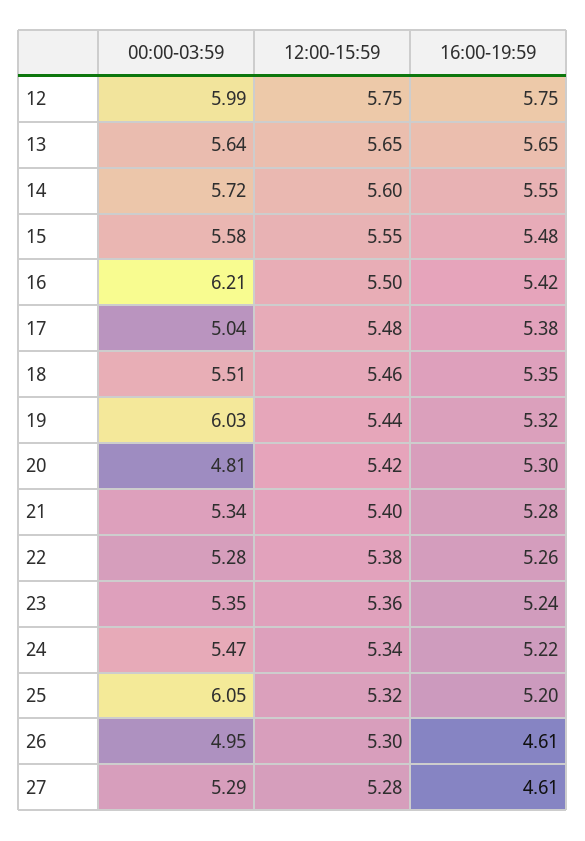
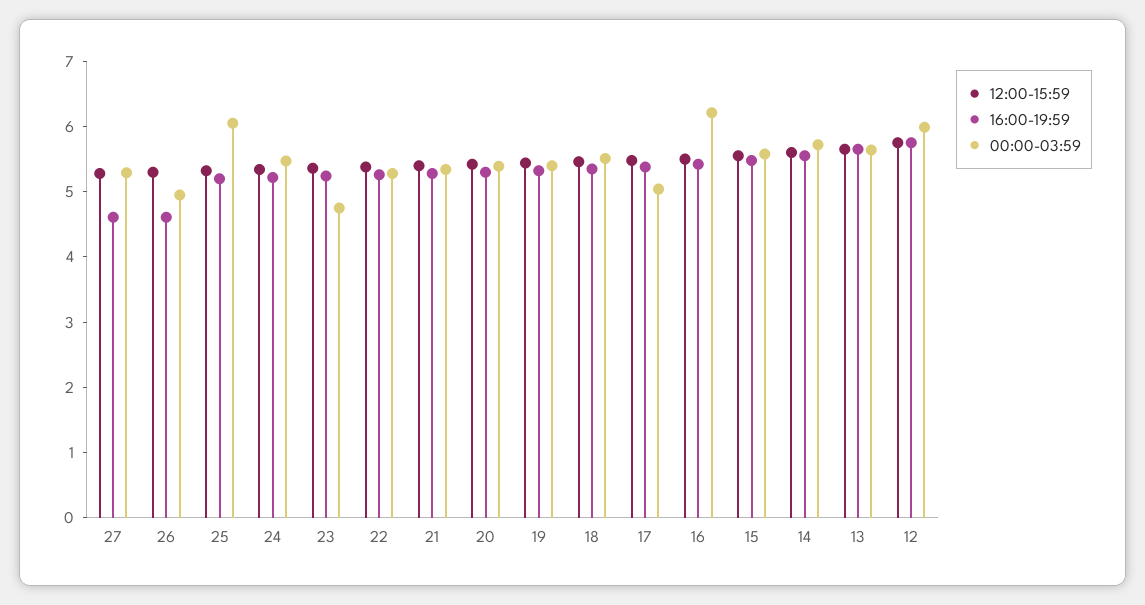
00:00-03:59, 19: 6.03 -> 5.4
00:00-03:59, 20: 4.81 -> 5.4
00:00-03:59, 23: 5.35 -> 4.8

